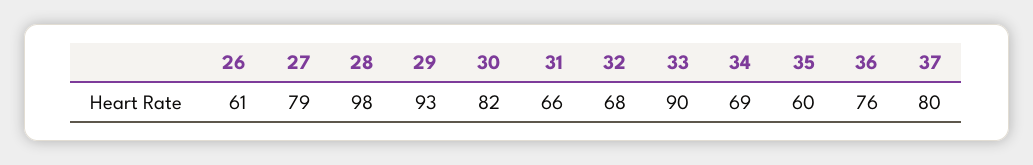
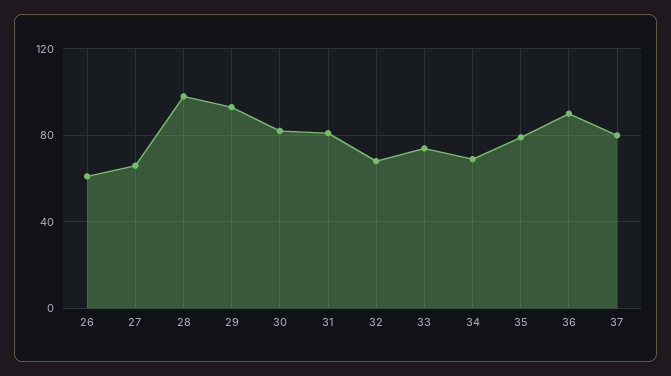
27: 79 -> 65
31: 66 -> 80
33: 90 -> 75
35: 60 -> 80
36: 76 -> 90

